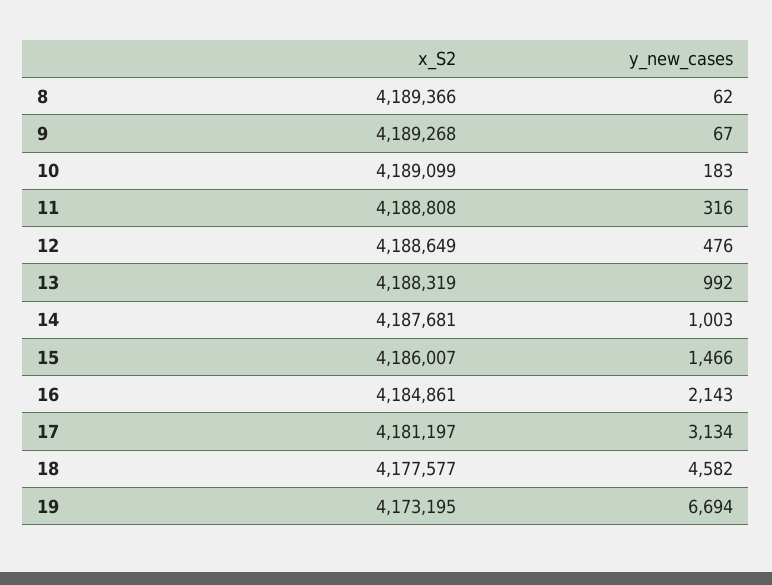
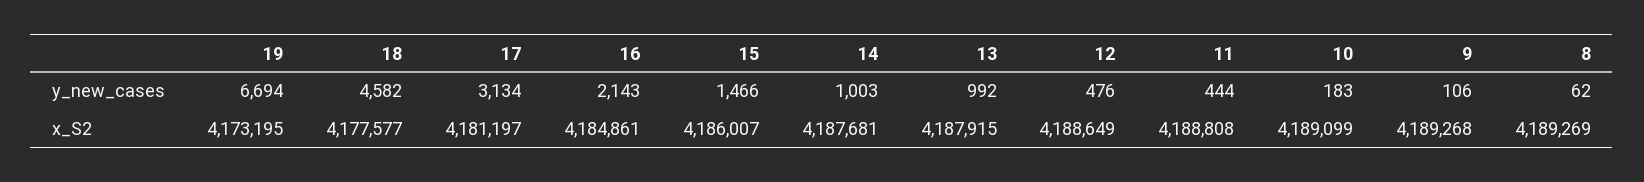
x_S2, 8: 4189366 -> 4189269
y_new_cases, 9: 67 -> 106
y_new_cases, 11: 316 -> 444
x_S2, 13: 4188319 -> 4187915

